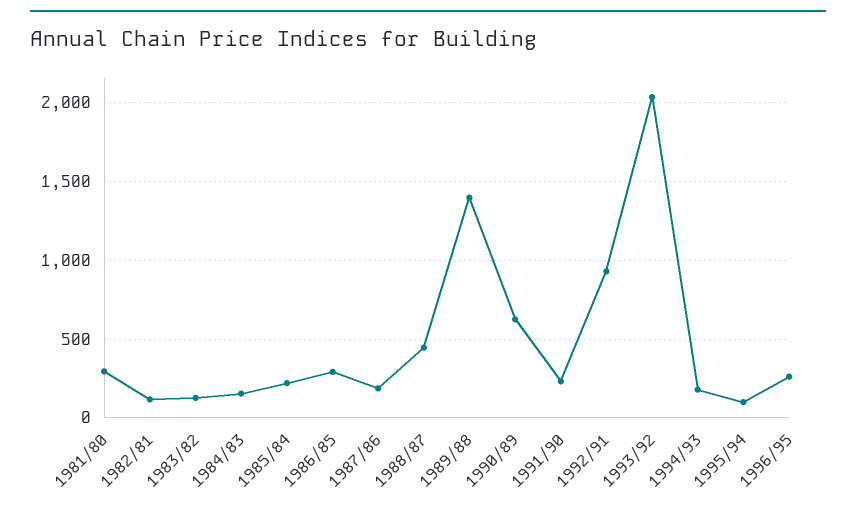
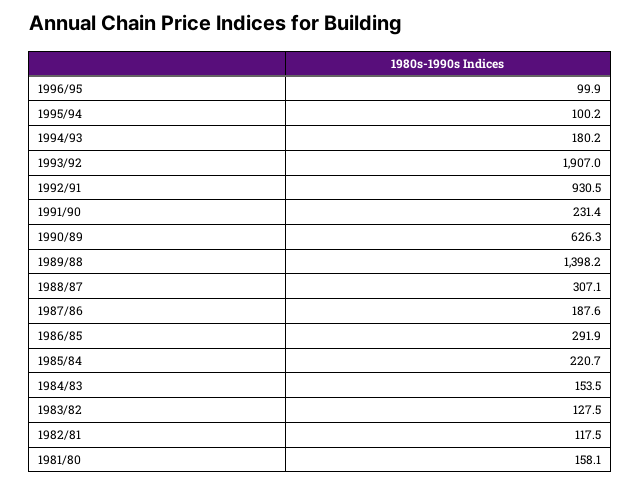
1981/80: 300 -> 158.1
1988/87: 450 -> 307.1
1993/92: 2050 -> 1907
1996/95: 250 -> 99.9

